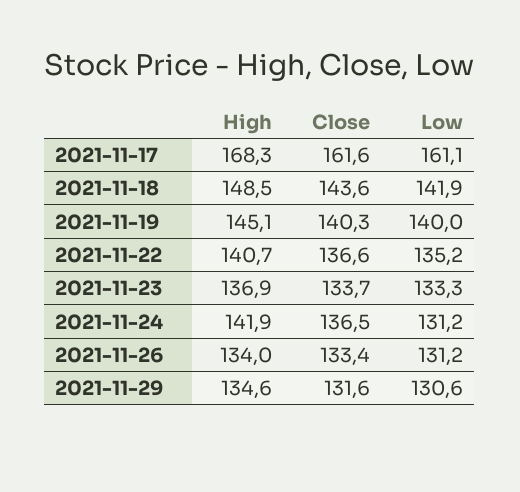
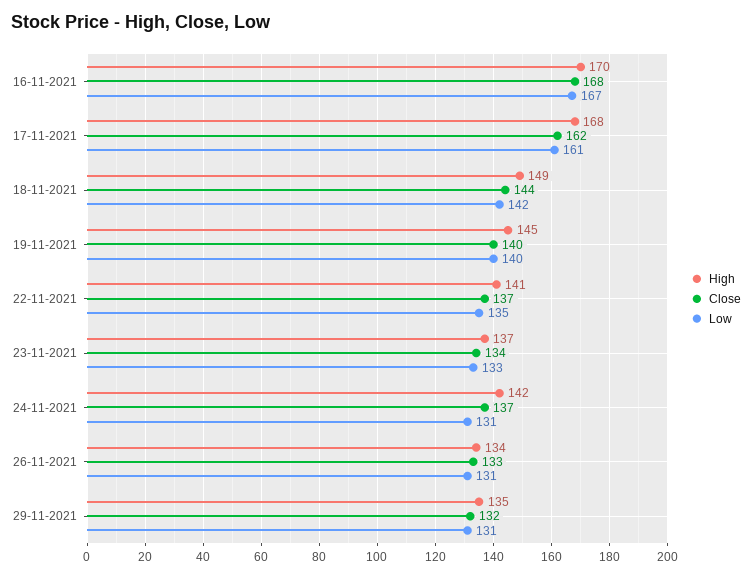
High, 16-11-2021: none -> 170
Close, 16-11-2021: none -> 168
Low, 16-11-2021: none -> 167

